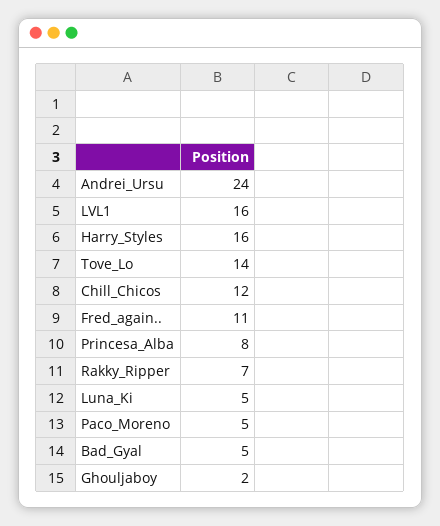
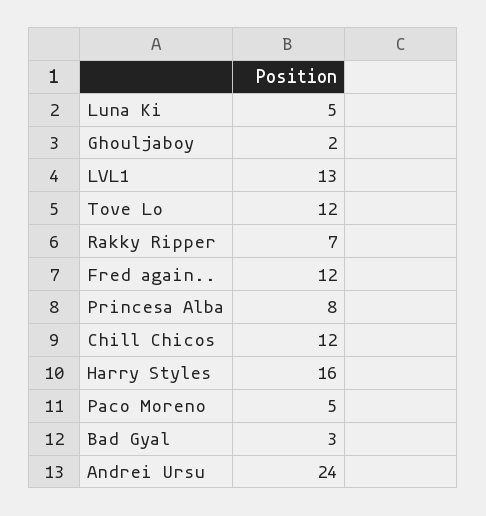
LVL1: 16 -> 13
Tove_Lo: 14 -> 12
Fred_again..: 11 -> 12
Bad_Gyal: 5 -> 3

